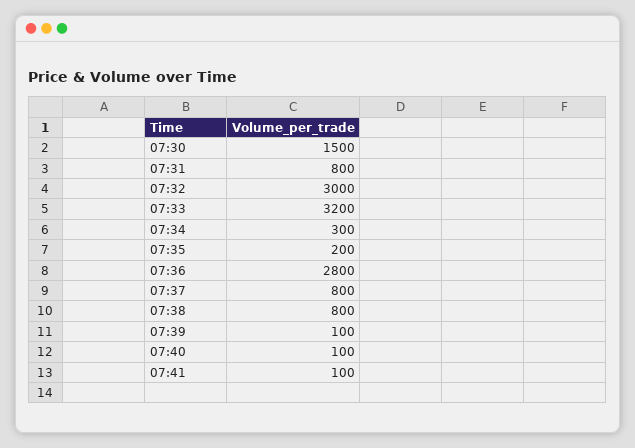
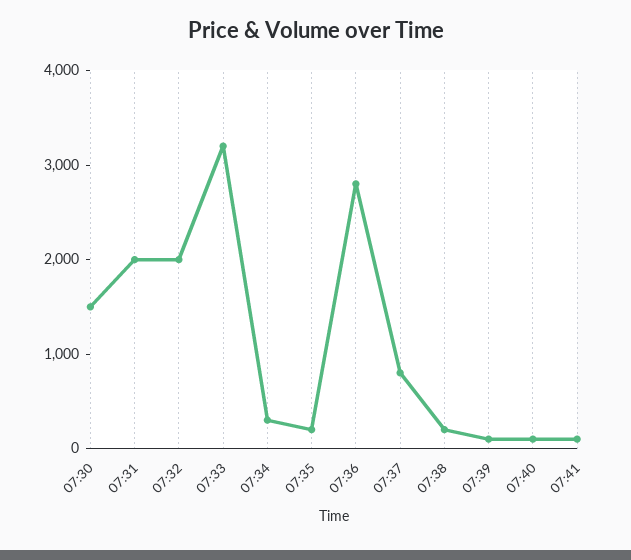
07:31: 800 -> 2000
07:32: 3000 -> 2000
07:38: 800 -> 200

